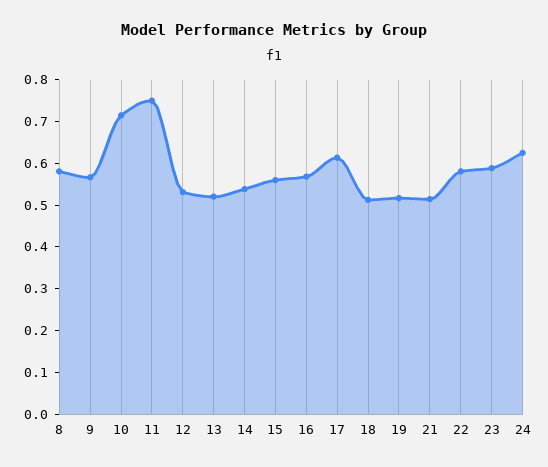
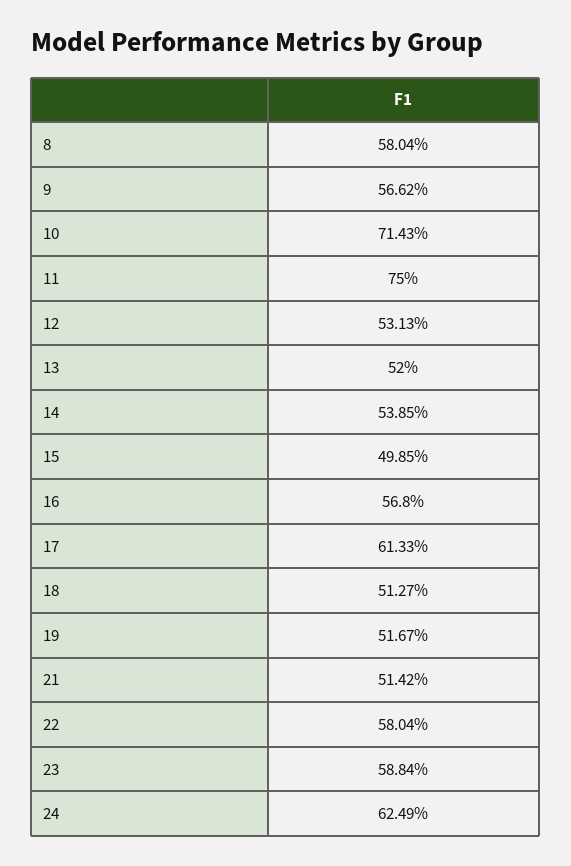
15: 0.56 -> 0.4985

